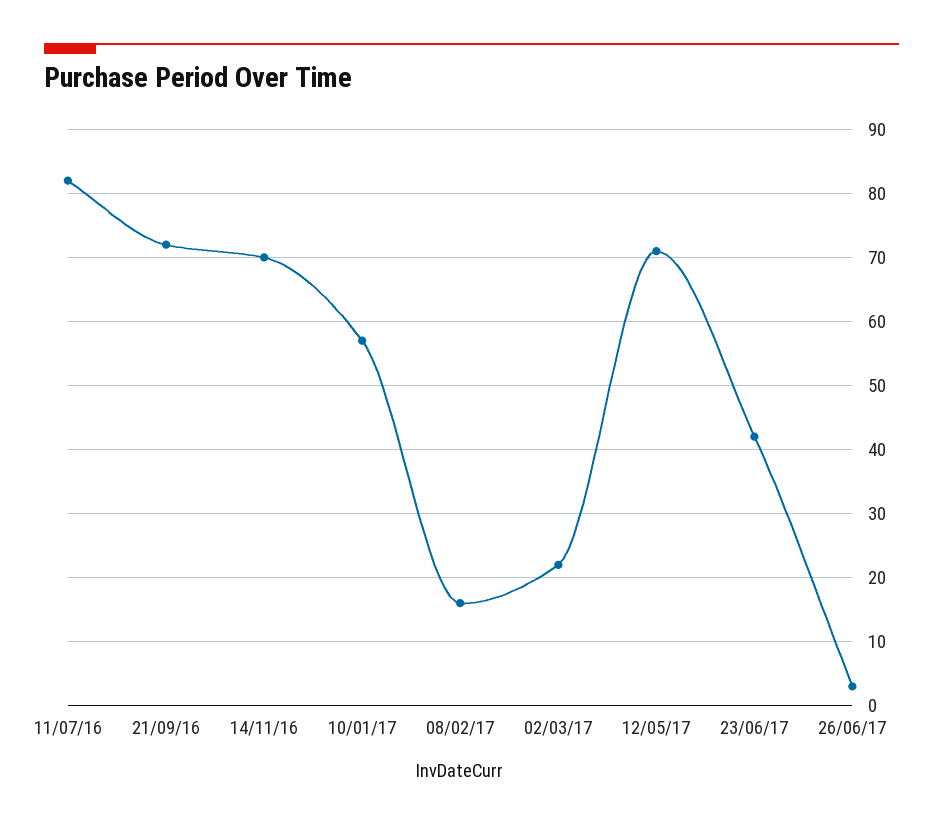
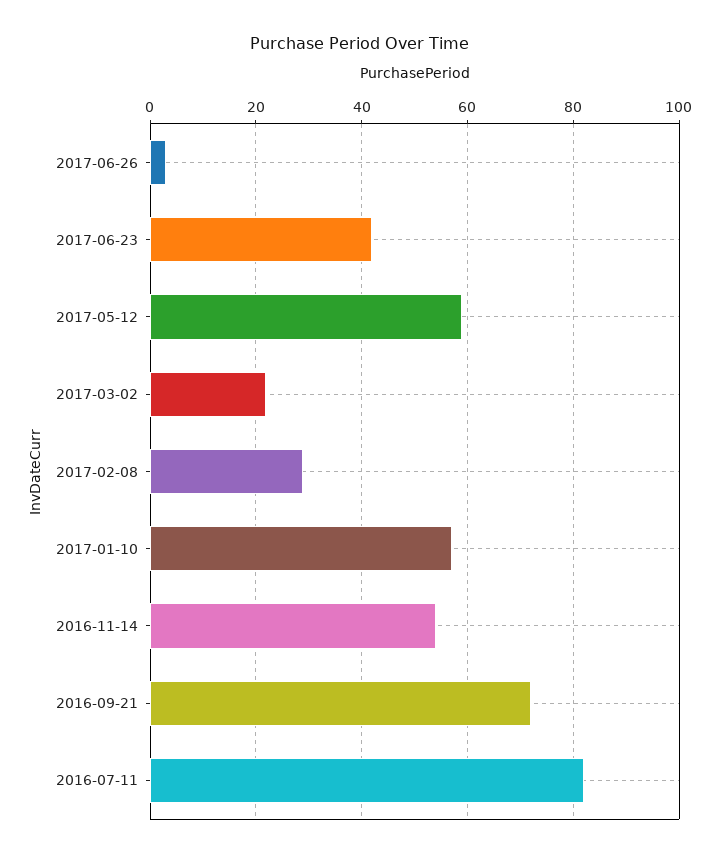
14/11/16: 70 -> 55
08/02/17: 16 -> 30
12/05/17: 71 -> 60

